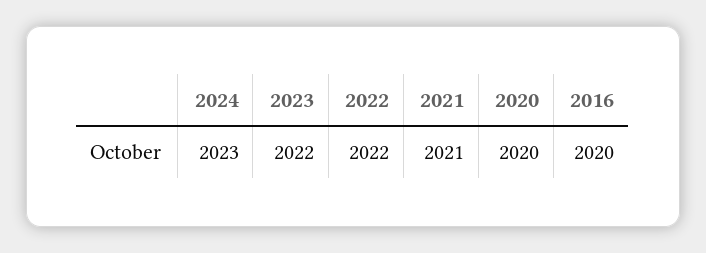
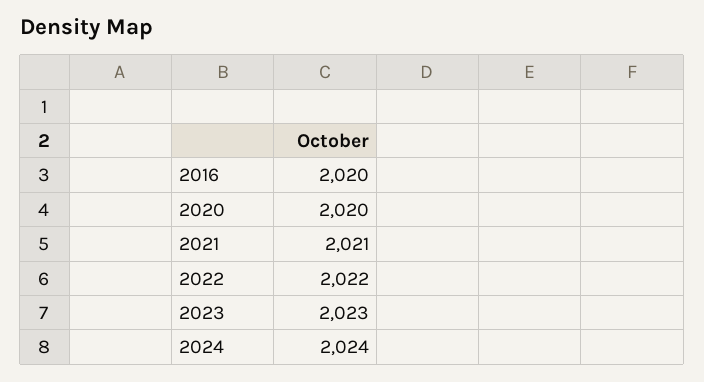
2024: 2023 -> 2024
2023: 2022 -> 2023

